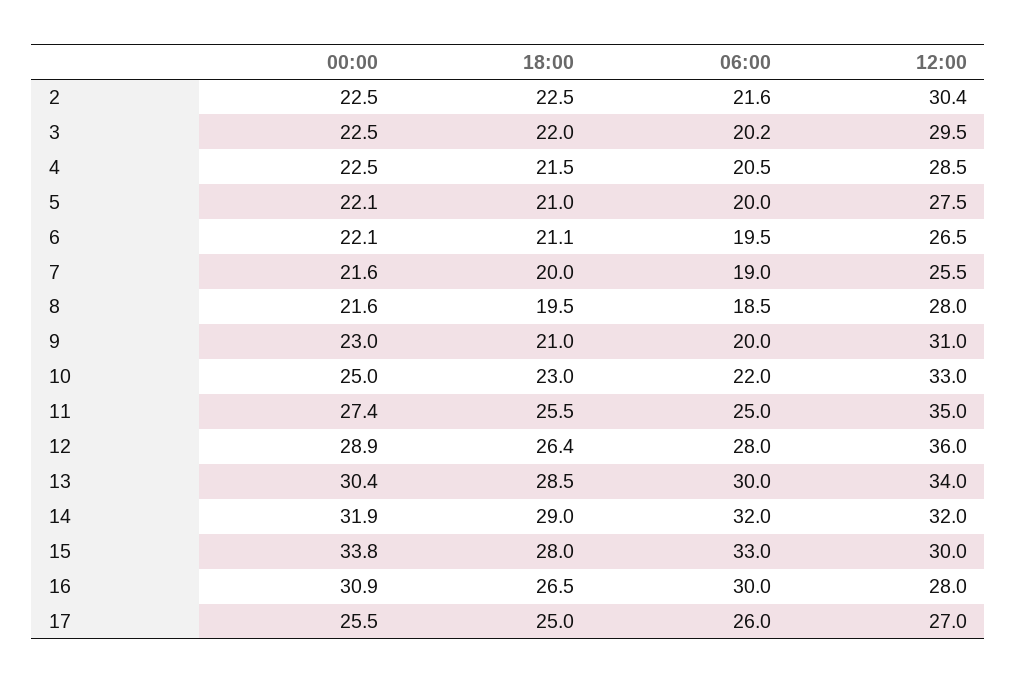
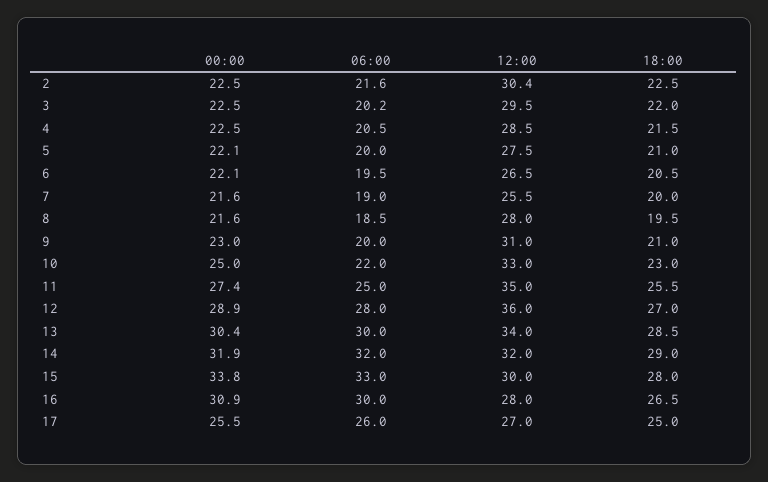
18:00, 6: 21.1 -> 20.5
18:00, 12: 26.4 -> 27

